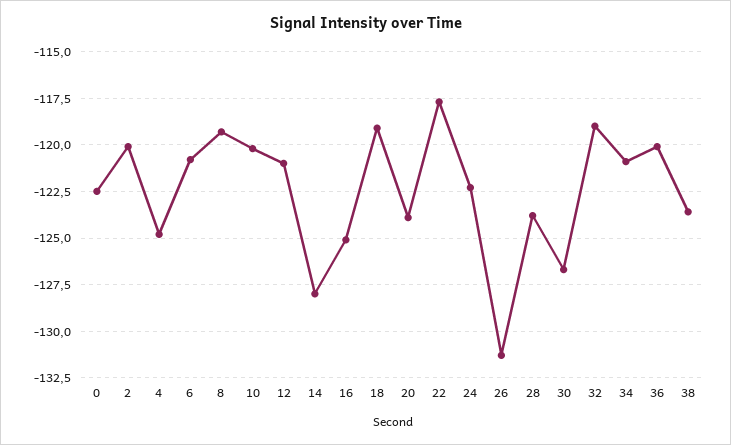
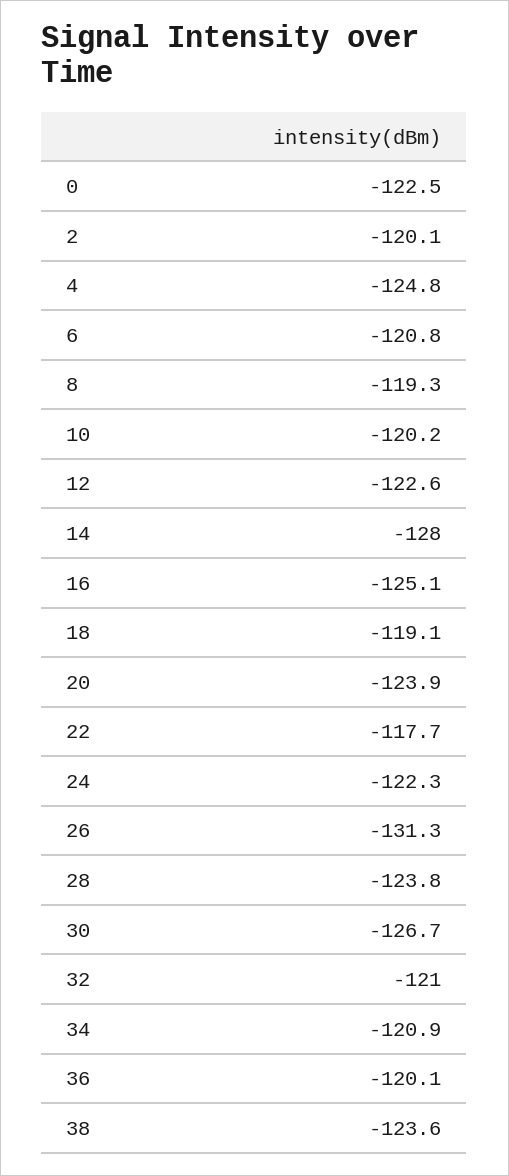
12: -121 -> -122.6
32: -119 -> -121

